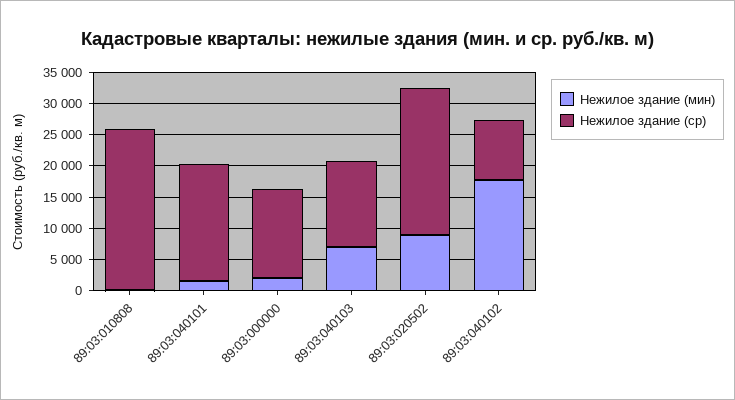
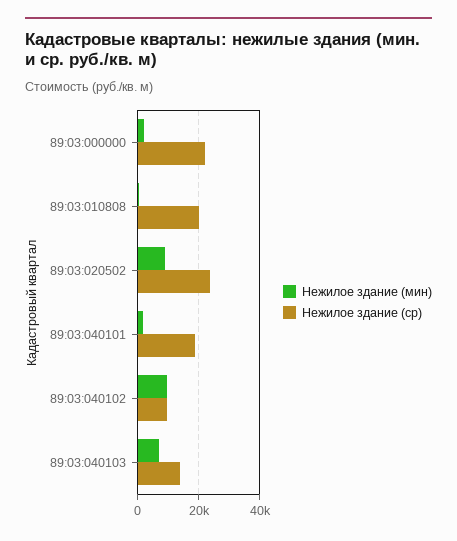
Нежилое здание (ср), 89:03:010808: 25000 -> 20000
Нежилое здание (ср), 89:03:000000: 15000 -> 22000
Нежилое здание (мин), 89:03:040102: 17500 -> 10000

